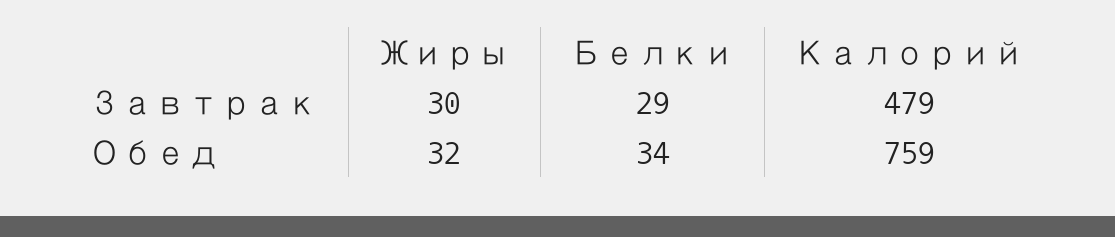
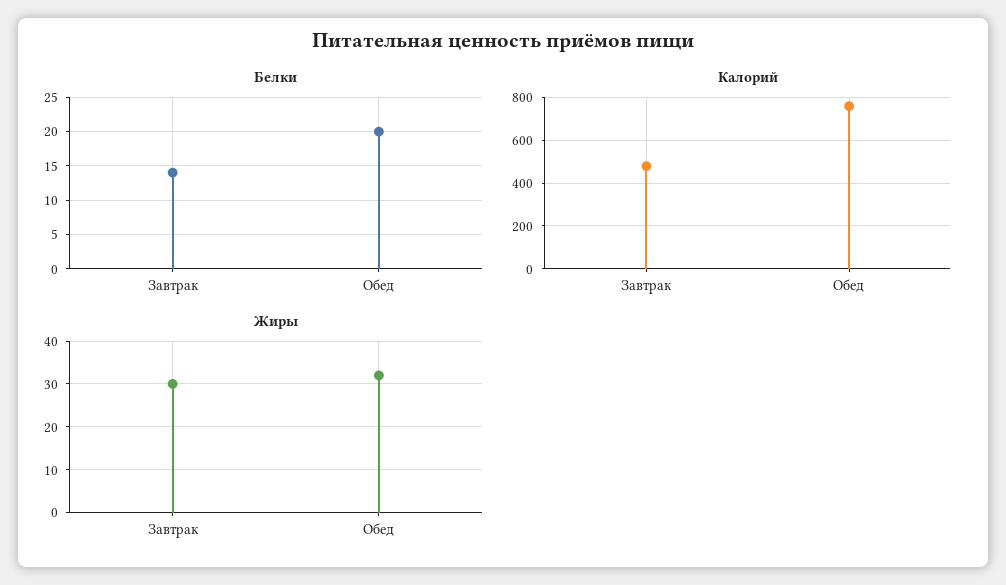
Белки, Завтрак: 29 -> 14
Белки, Обед: 34 -> 20

